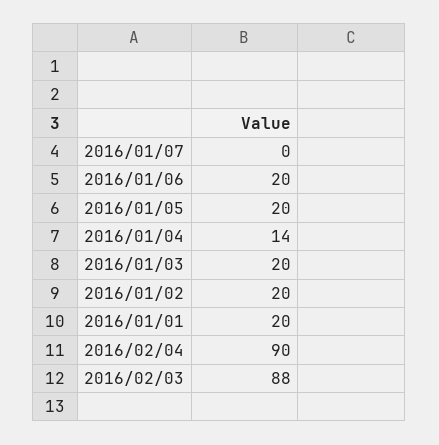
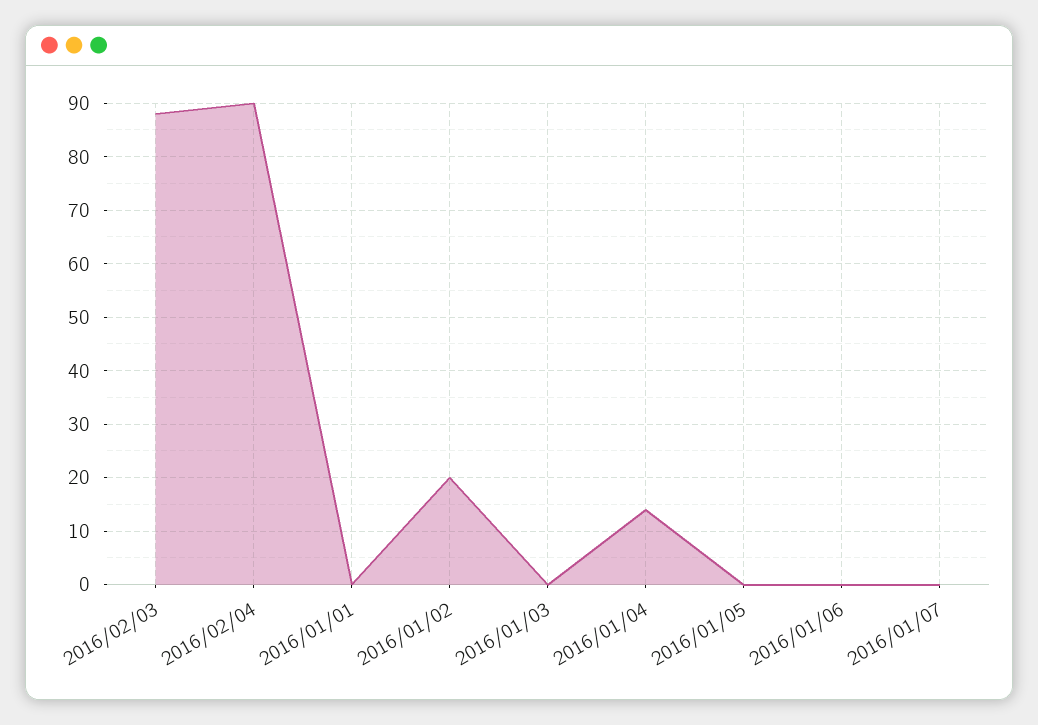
2016/01/06: 20 -> 0
2016/01/05: 20 -> 0
2016/01/03: 20 -> 0
2016/01/01: 20 -> 0

